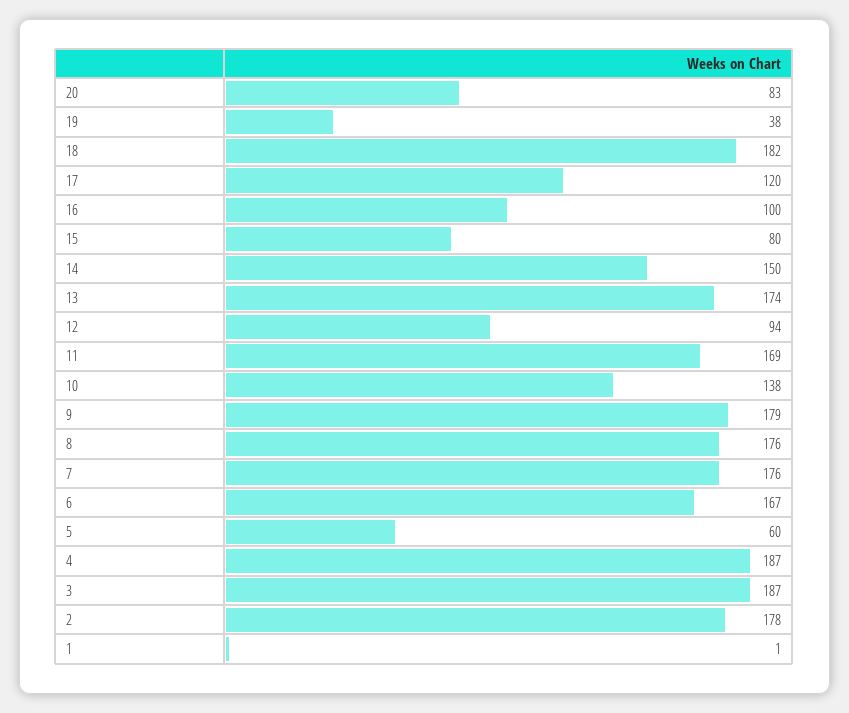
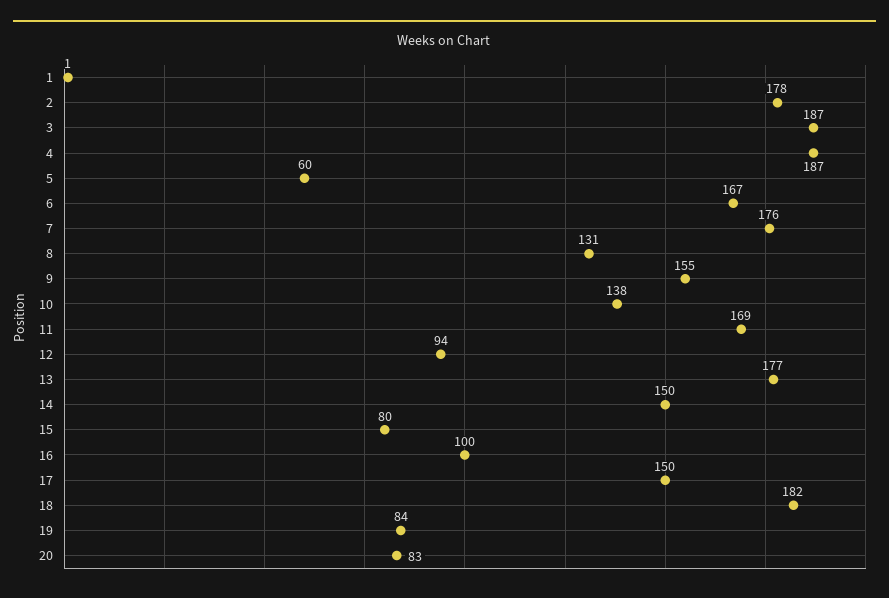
19: 38 -> 84
17: 120 -> 150
13: 174 -> 177
9: 179 -> 155
8: 176 -> 131

